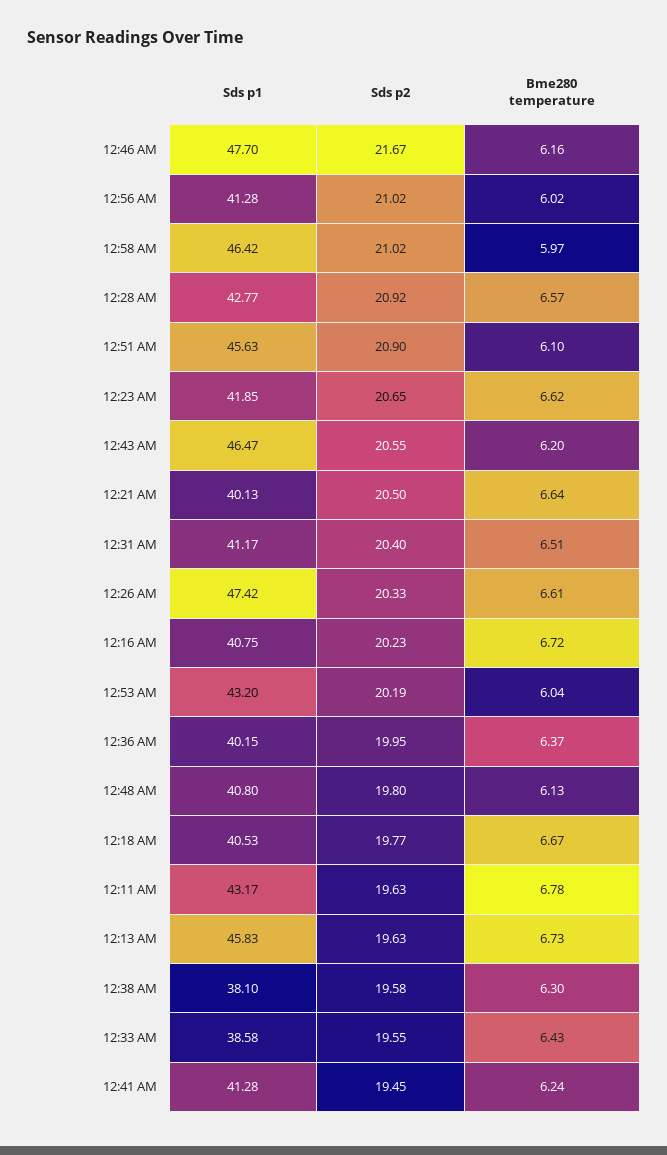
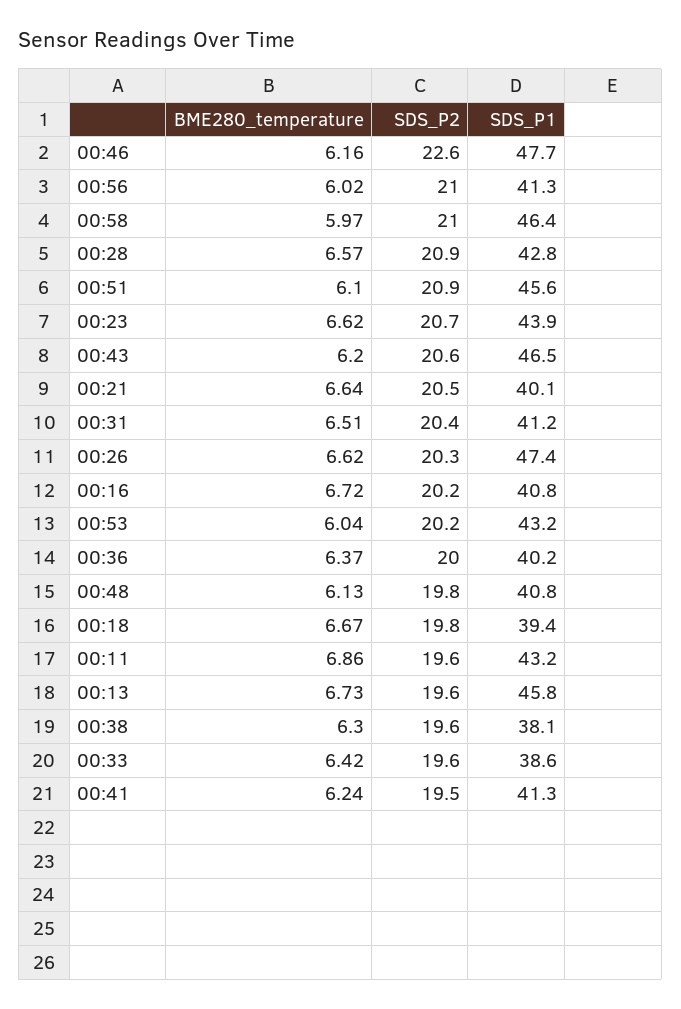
Sds p2, 12:46 AM: 21.67 -> 22.6
Sds p1, 12:23 AM: 41.85 -> 43.9
Bme280 temperature, 12:26 AM: 6.61 -> 6.62
Sds p1, 12:18 AM: 40.53 -> 39.4
Bme280 temperature, 12:11 AM: 6.78 -> 6.86
Bme280 temperature, 12:33 AM: 6.43 -> 6.42

